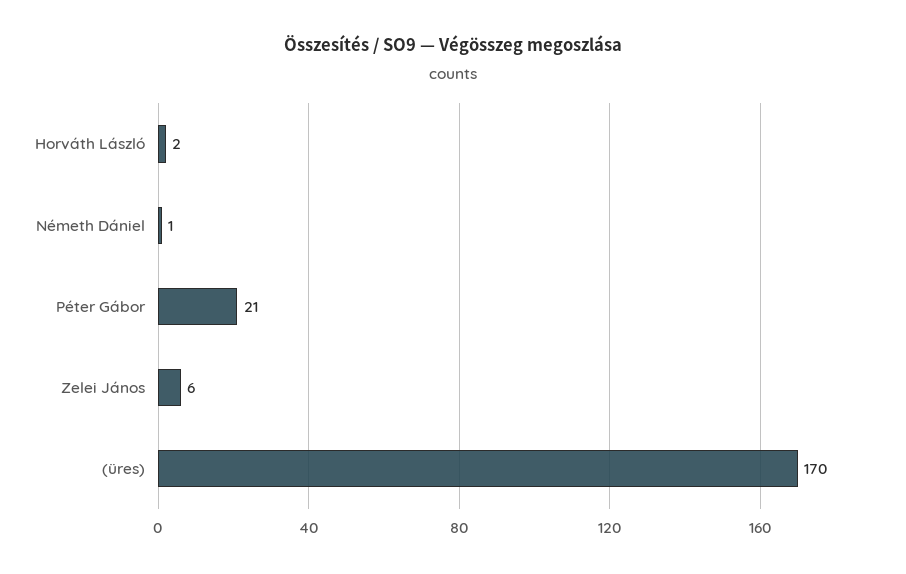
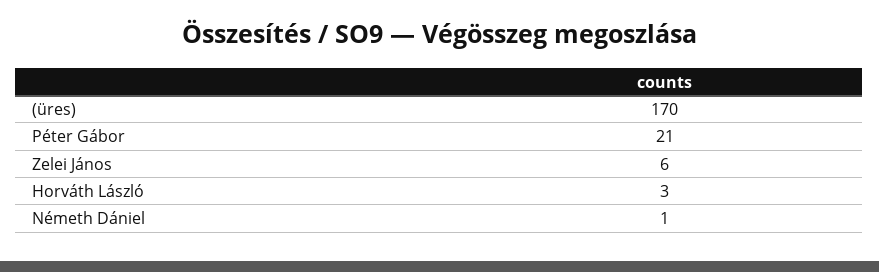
Horváth László: 2 -> 3

